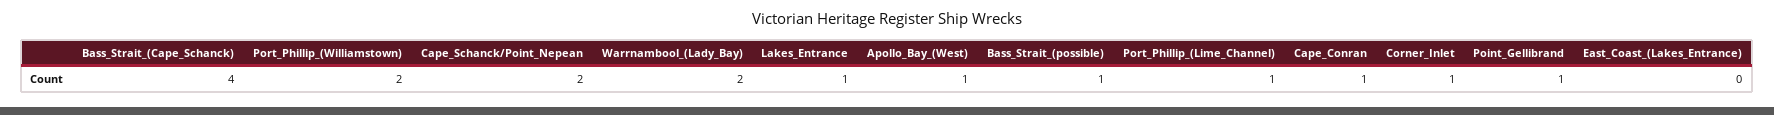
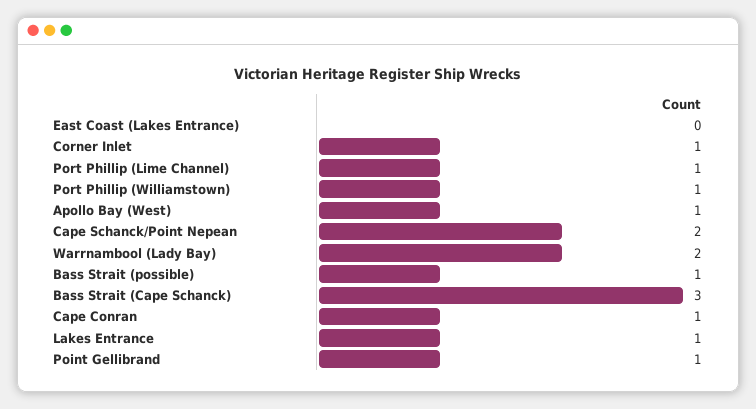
Bass_Strait_(Cape_Schanck): 4 -> 3
Port_Phillip_(Williamstown): 2 -> 1

